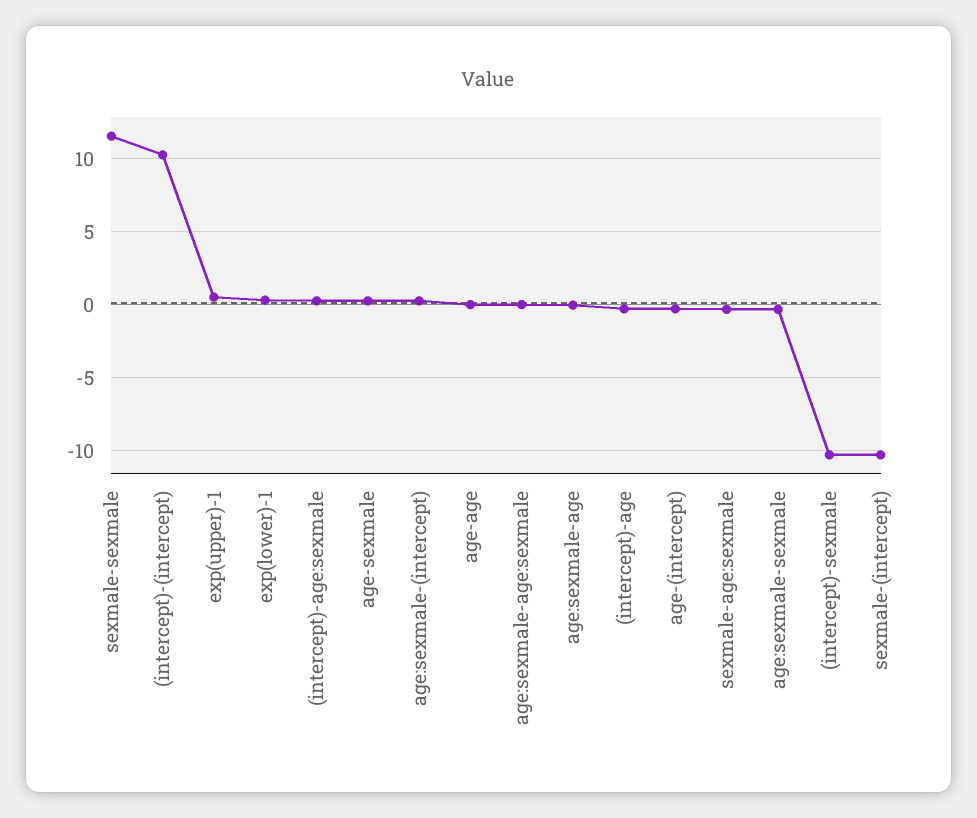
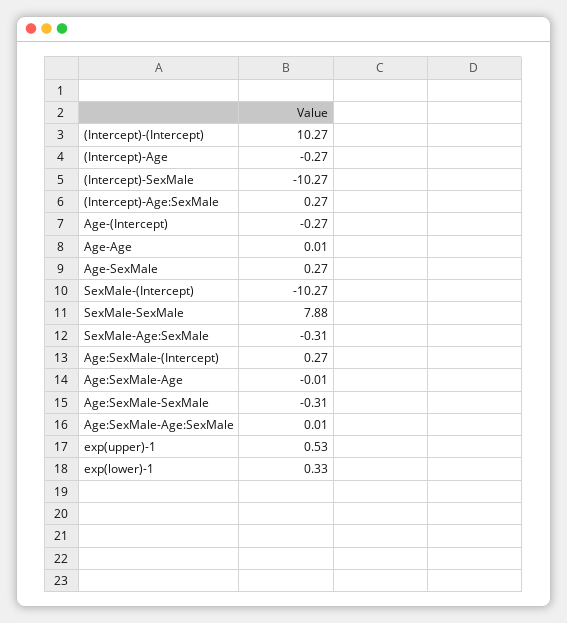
sexmale-sexmale: 11.5 -> 7.88

